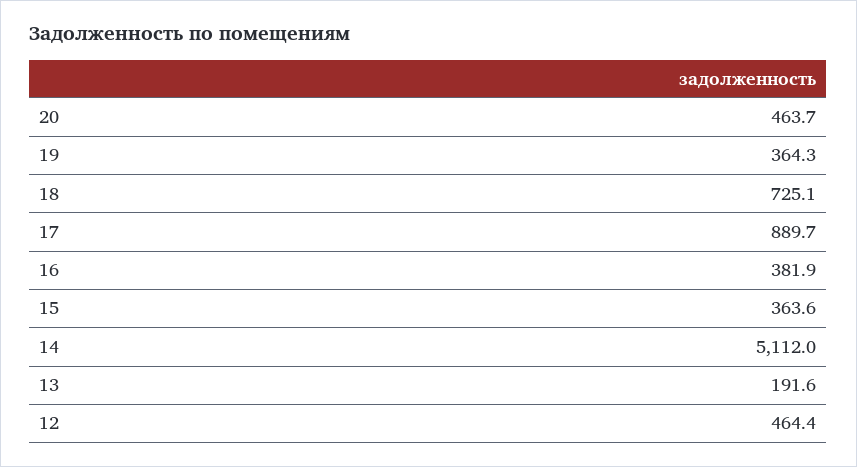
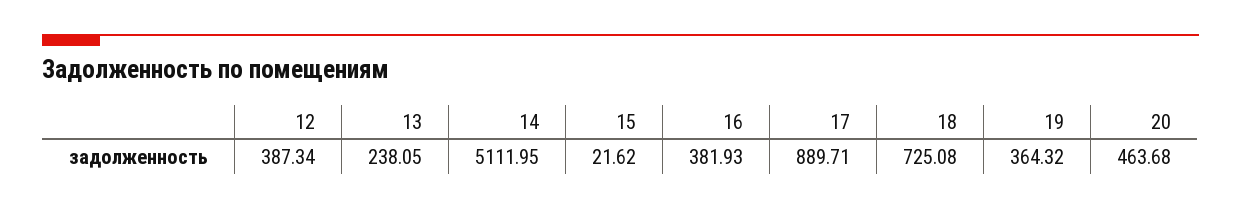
15: 363.6 -> 21.62
13: 191.6 -> 238.05
12: 464.4 -> 387.34

